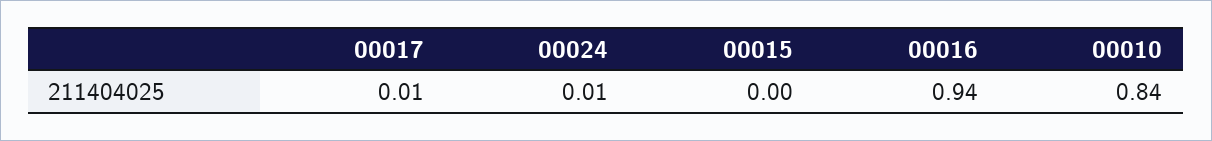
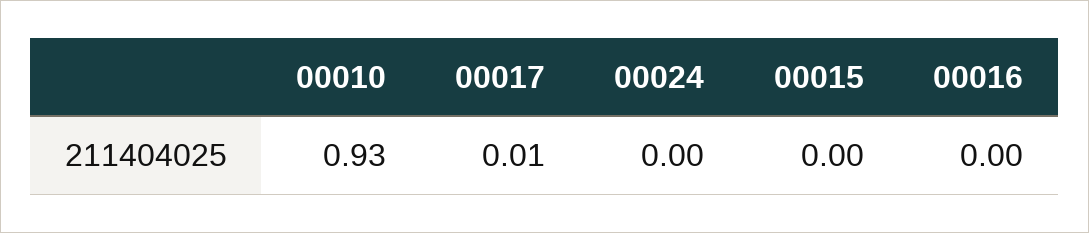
00024: 0.01 -> 0
00016: 0.94 -> 0
00010: 0.84 -> 0.93

